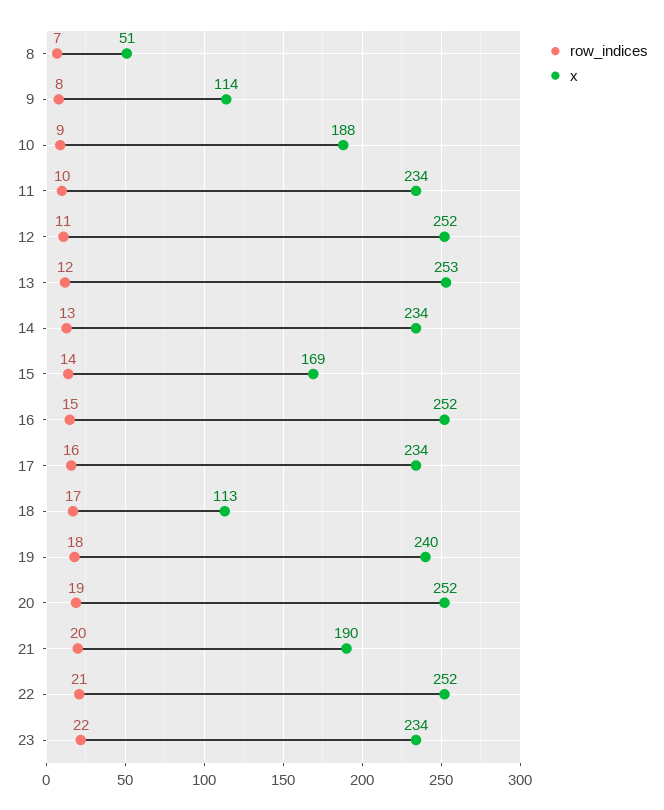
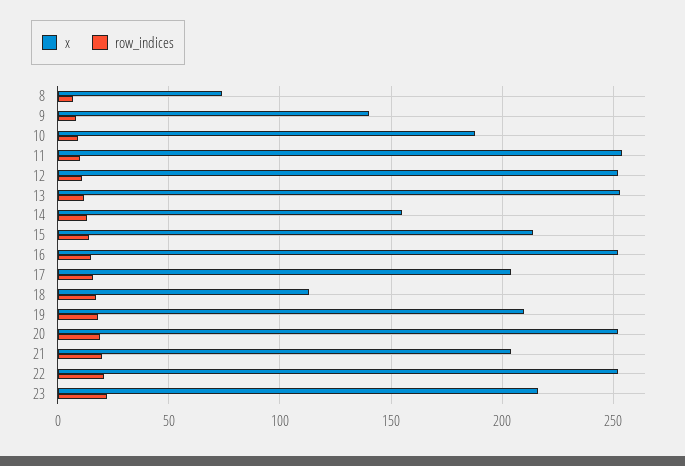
x, 8: 51 -> 75
x, 9: 114 -> 140
x, 11: 234 -> 255
x, 14: 234 -> 155
x, 15: 169 -> 215
x, 17: 234 -> 205
x, 19: 240 -> 210
x, 21: 190 -> 205
x, 23: 234 -> 215

